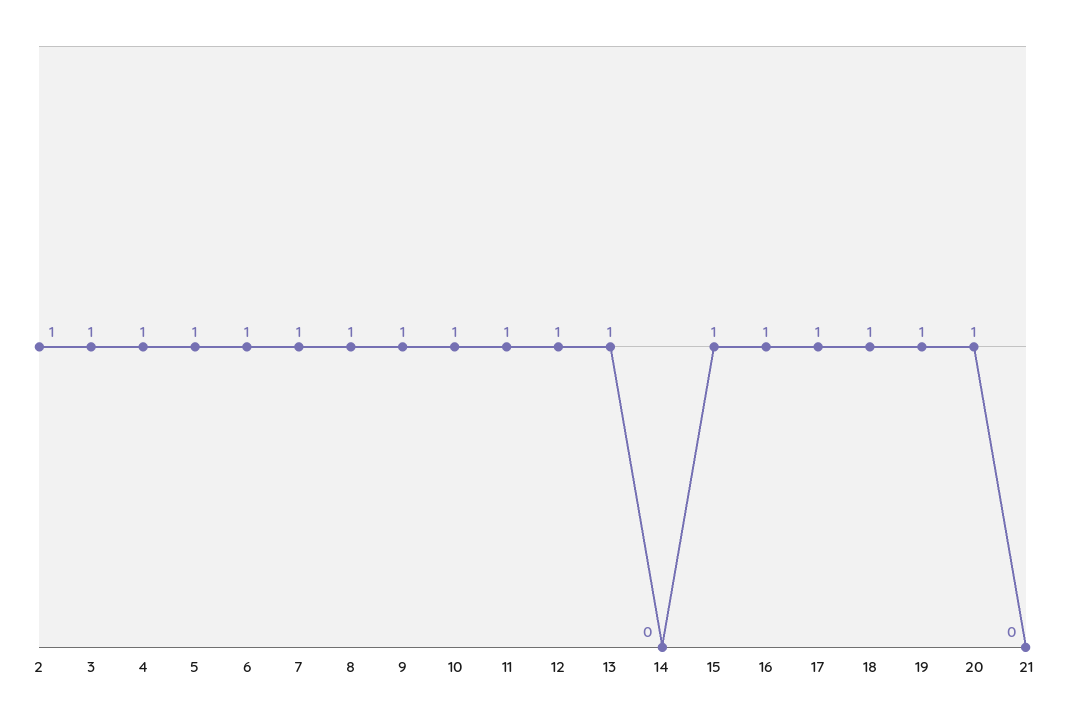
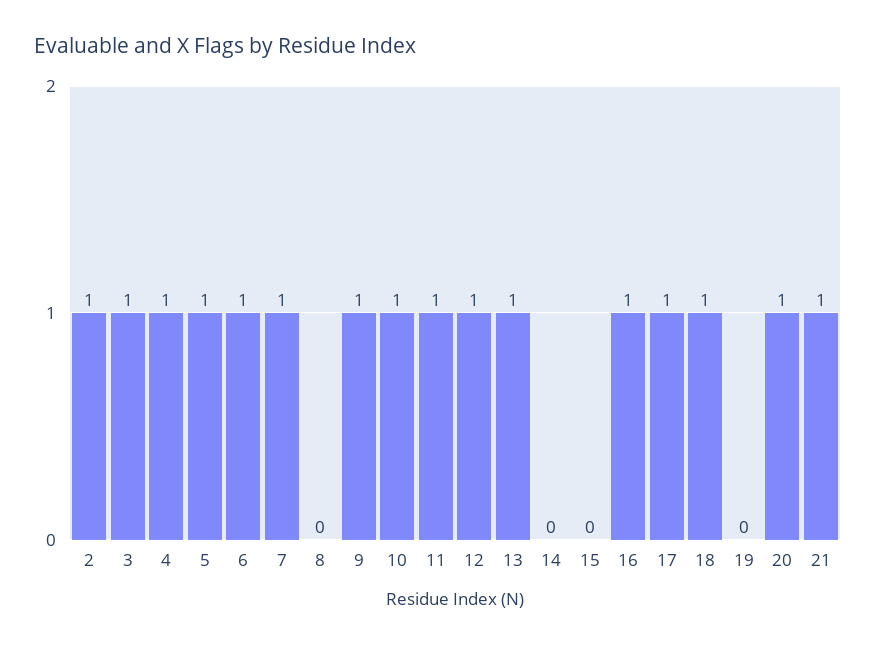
8: 1 -> 0
15: 1 -> 0
19: 1 -> 0
21: 0 -> 1

